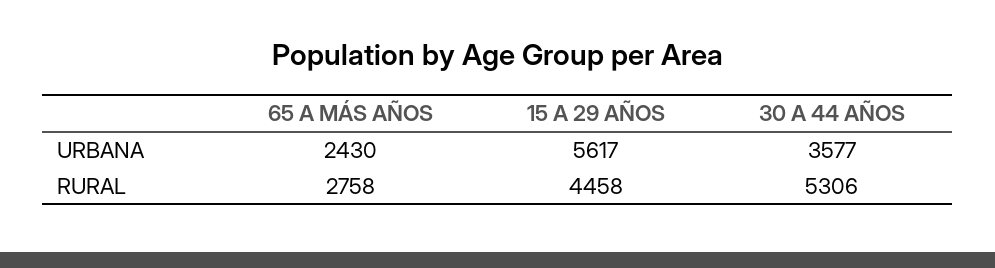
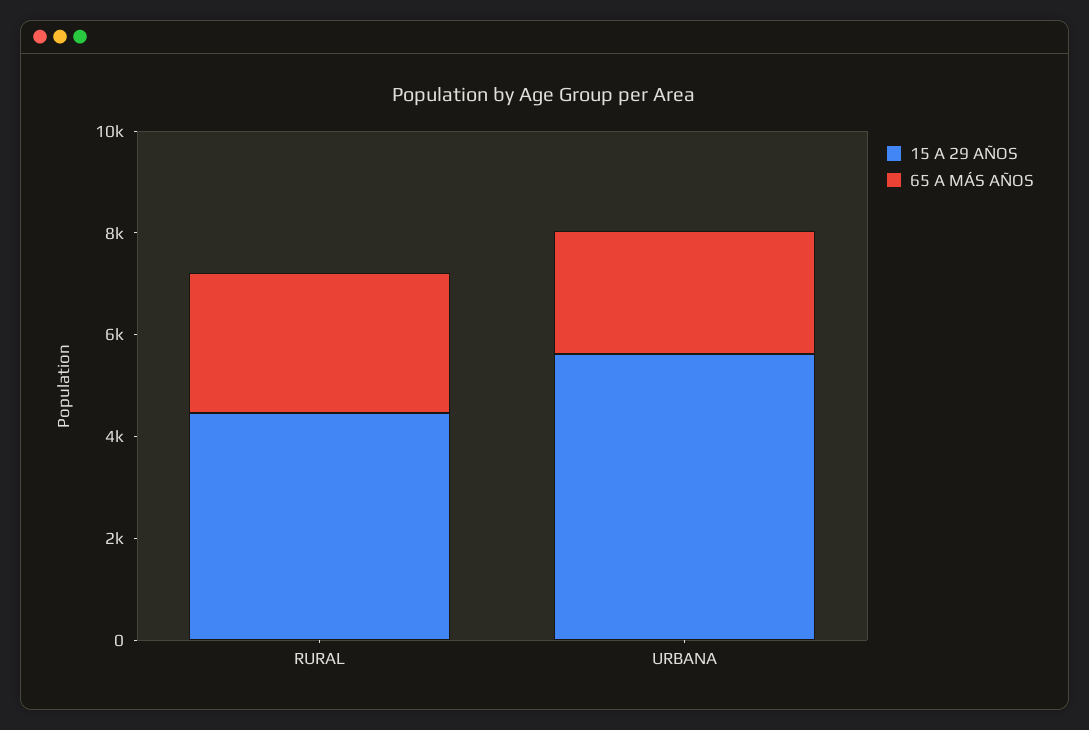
30 A 44 AÑOS, URBANA: 3577 -> none
30 A 44 AÑOS, RURAL: 5306 -> none

